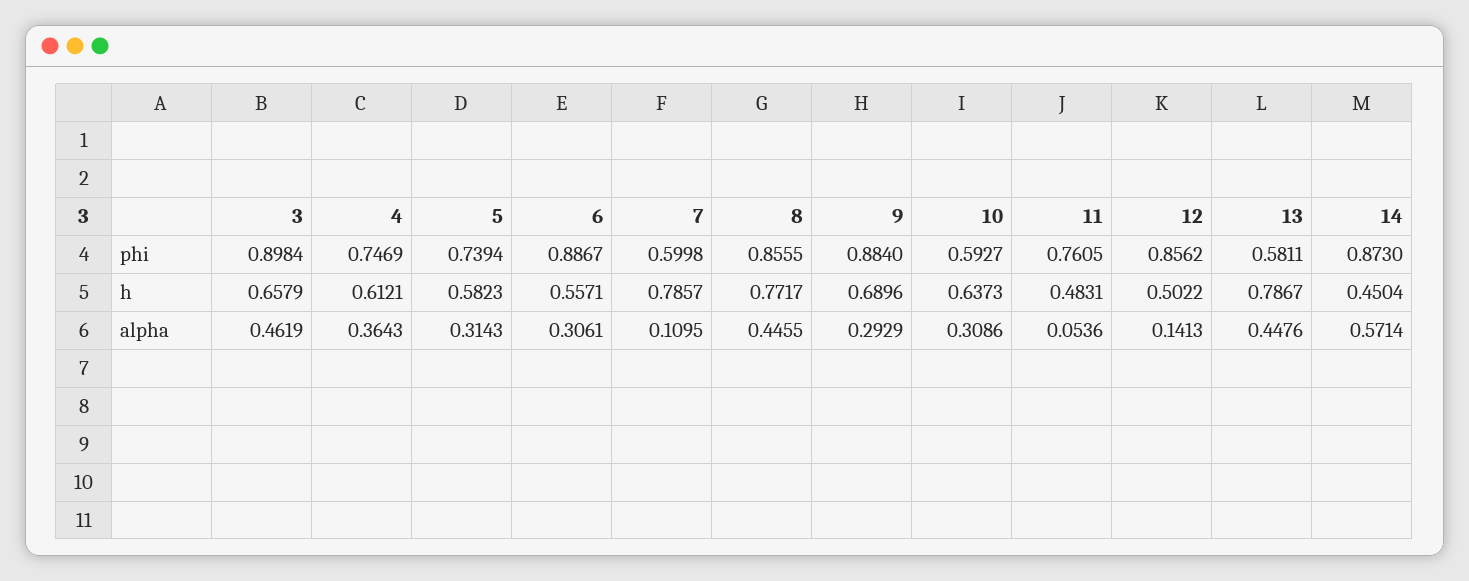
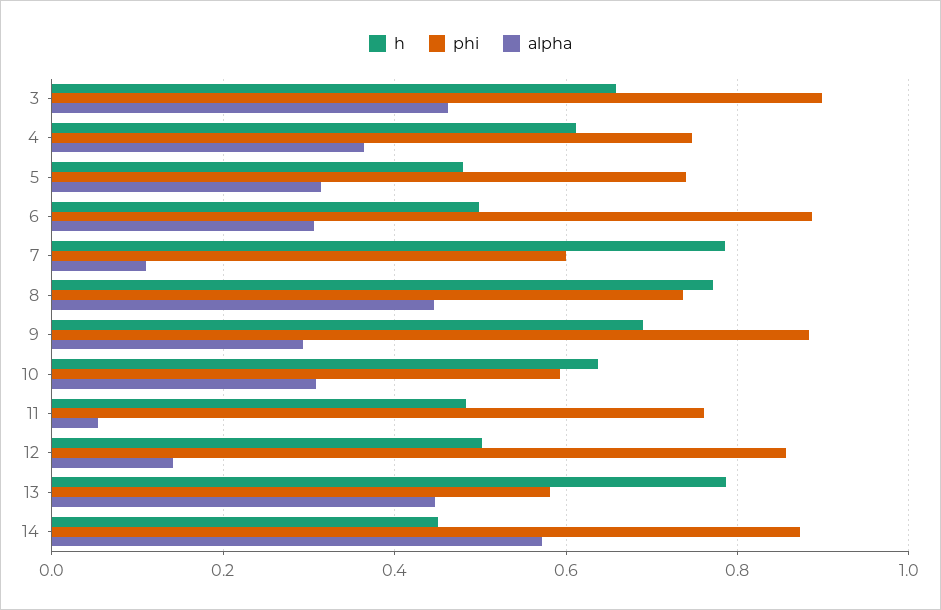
phi, 8: 0.8555 -> 0.74
h, 5: 0.5823 -> 0.48
h, 6: 0.5571 -> 0.5

